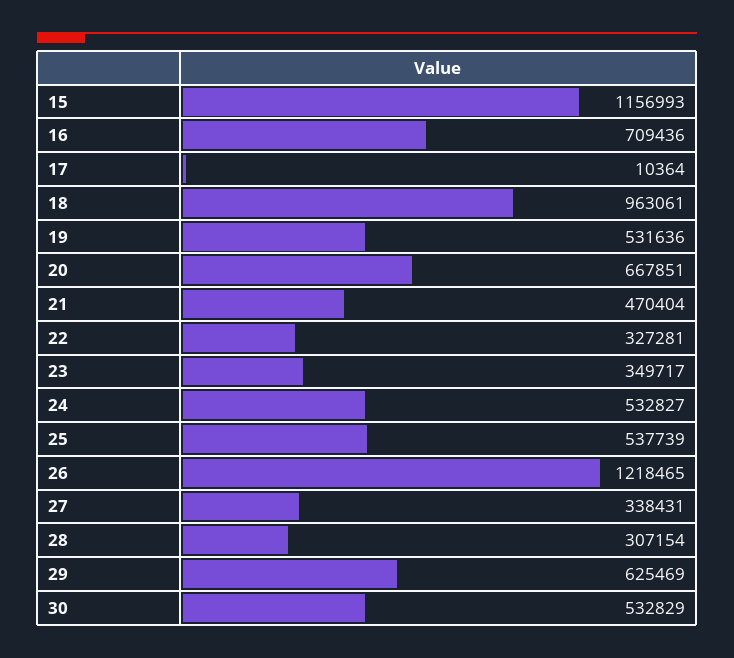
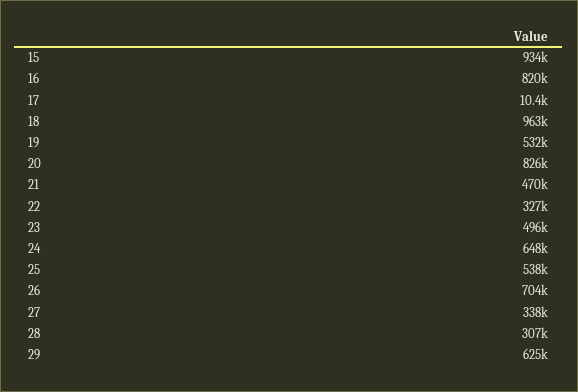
15: 1156993 -> 934000
16: 709436 -> 820000
20: 667851 -> 826000
23: 349717 -> 496000
24: 532827 -> 648000
26: 1218465 -> 704000
30: 532829 -> none

